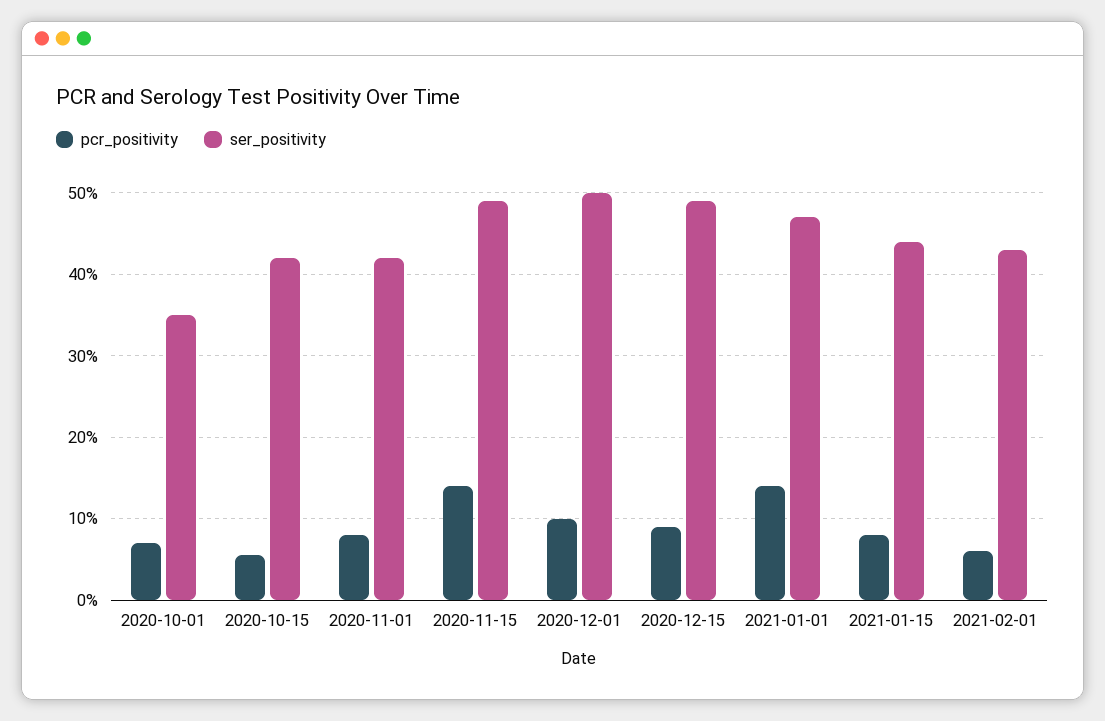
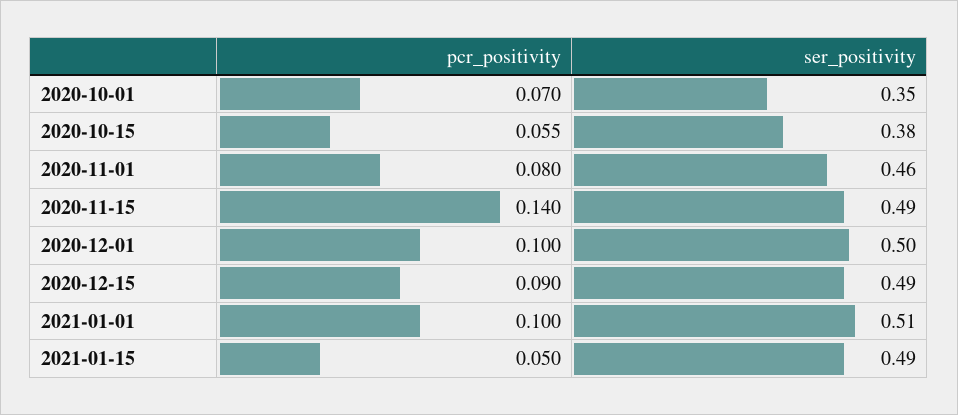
ser_positivity, 2020-10-15: 0.42 -> 0.38
ser_positivity, 2020-11-01: 0.42 -> 0.46
pcr_positivity, 2021-01-01: 0.14 -> 0.1
ser_positivity, 2021-01-01: 0.47 -> 0.51
pcr_positivity, 2021-01-15: 0.08 -> 0.05
ser_positivity, 2021-01-15: 0.44 -> 0.49
pcr_positivity, 2021-02-01: 0.06 -> none
ser_positivity, 2021-02-01: 0.43 -> none

